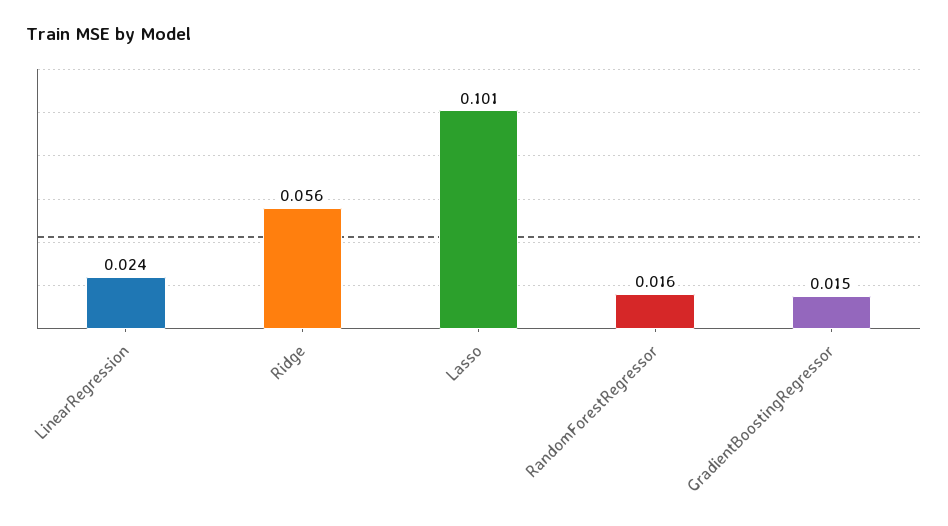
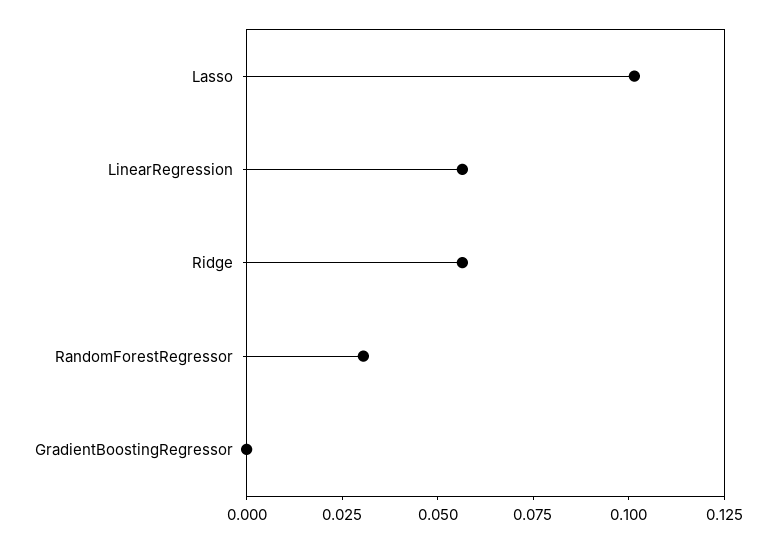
LinearRegression: 0.024 -> 0.055
RandomForestRegressor: 0.016 -> 0.03
GradientBoostingRegressor: 0.015 -> 0

